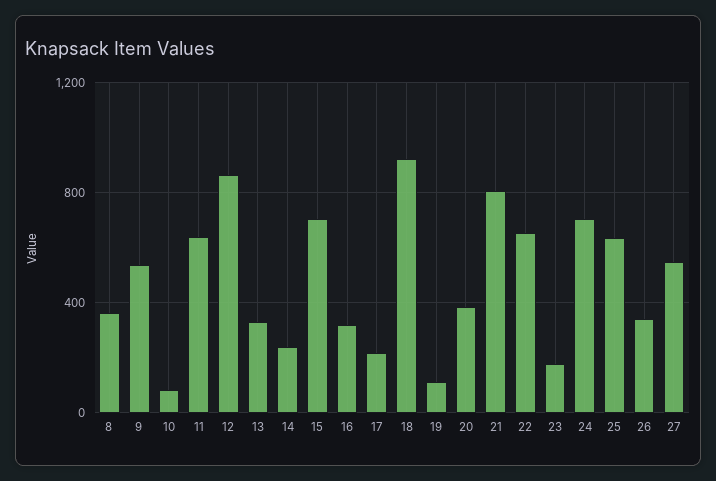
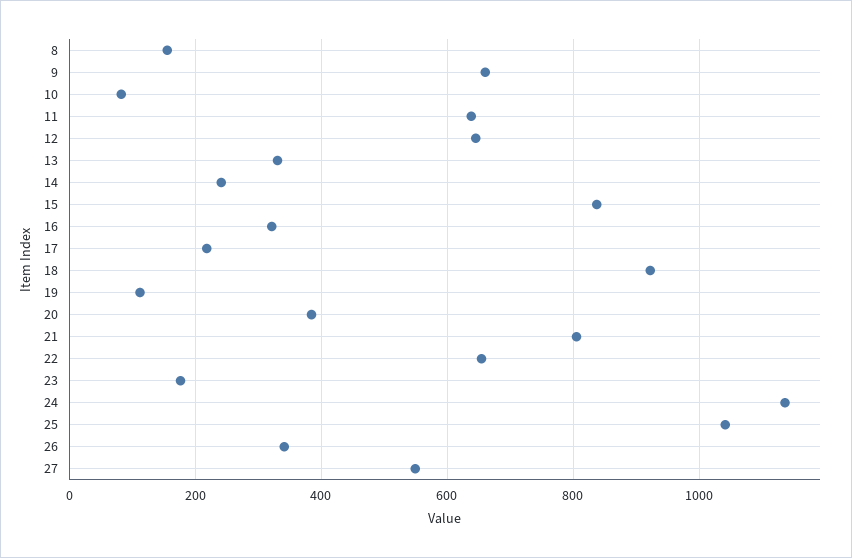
8: 350 -> 160
9: 550 -> 660
12: 850 -> 640
15: 700 -> 840
24: 700 -> 1140
25: 650 -> 1040

